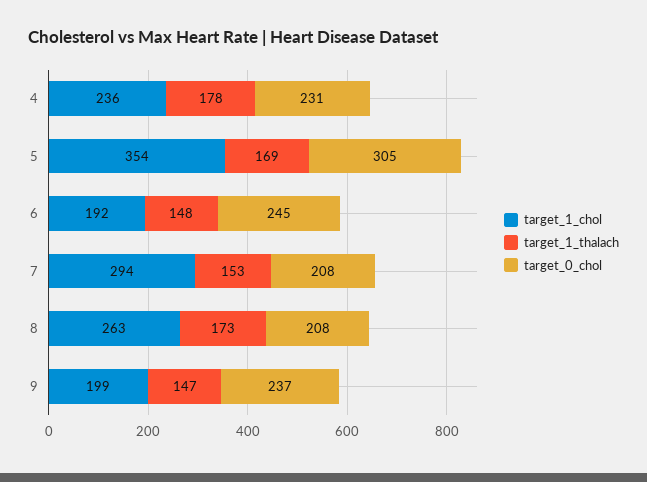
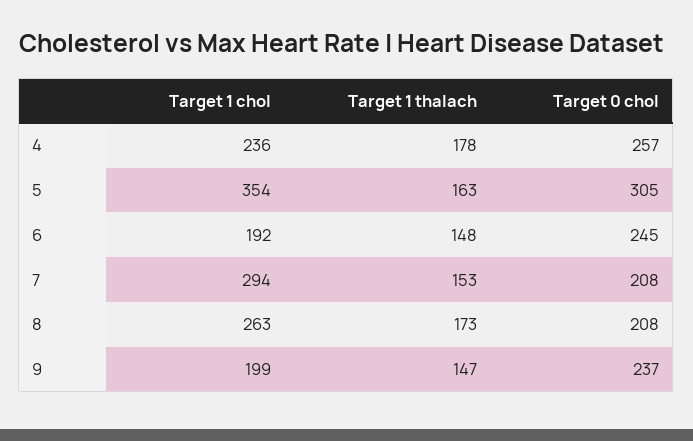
target_0_chol, 4: 231 -> 257
target_1_thalach, 5: 169 -> 163

